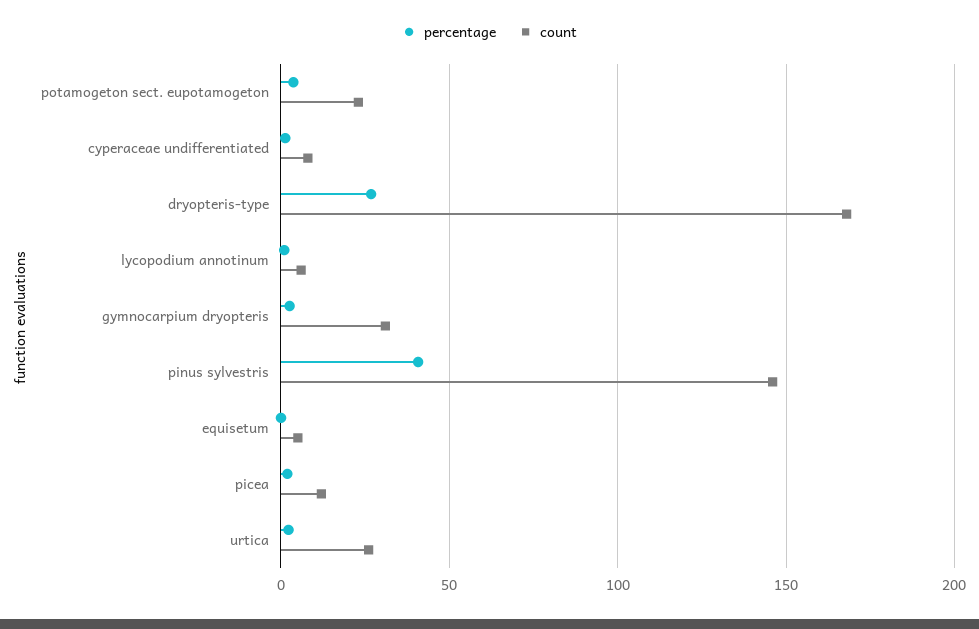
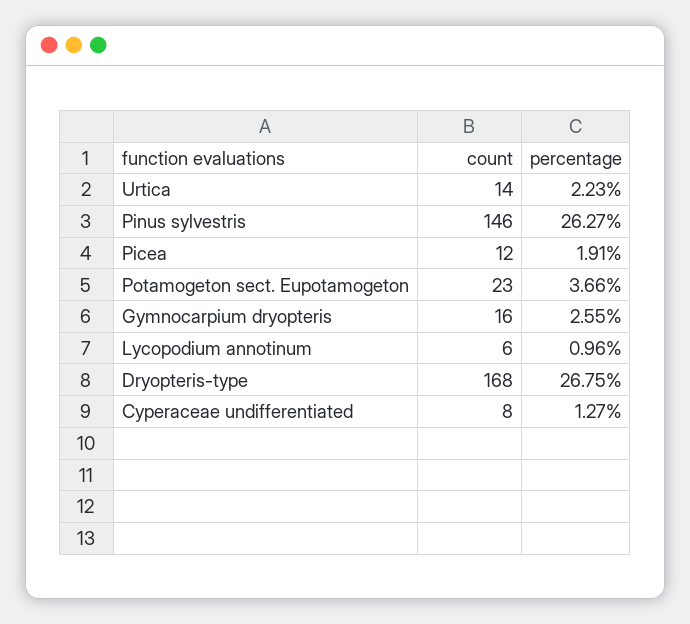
count, gymnocarpium dryopteris: 30 -> 16
percentage, pinus sylvestris: 40 -> 26.27
percentage, equisetum: 0 -> none
count, equisetum: 5 -> none
count, urtica: 25 -> 14

